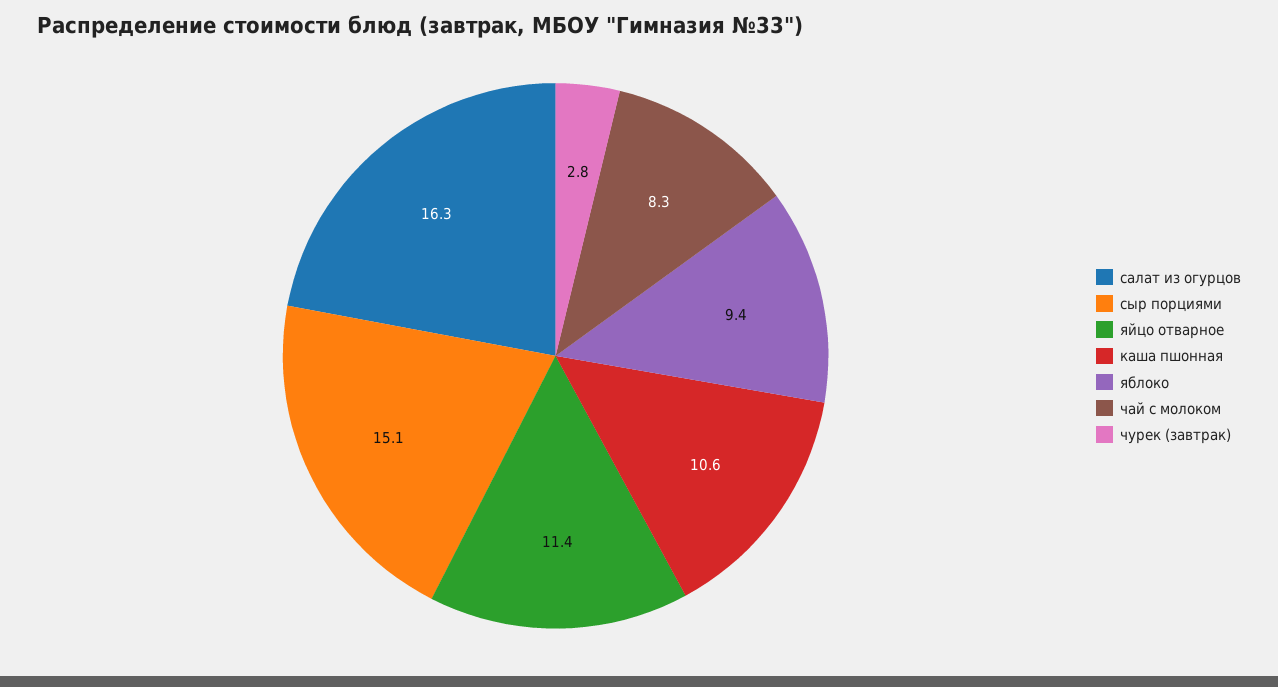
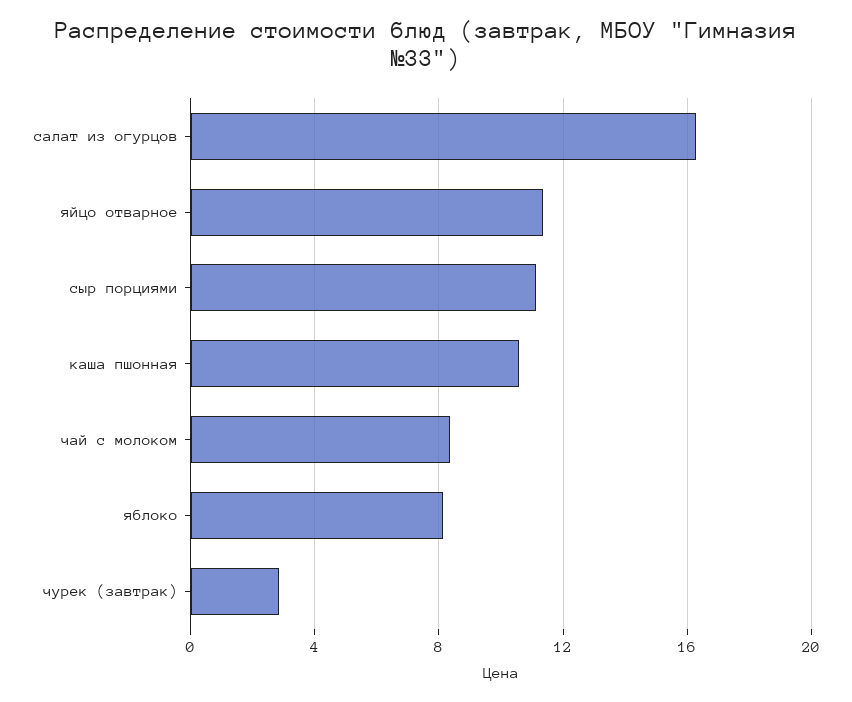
сыр порциями: 15.1 -> 11
яблоко: 9.4 -> 8

